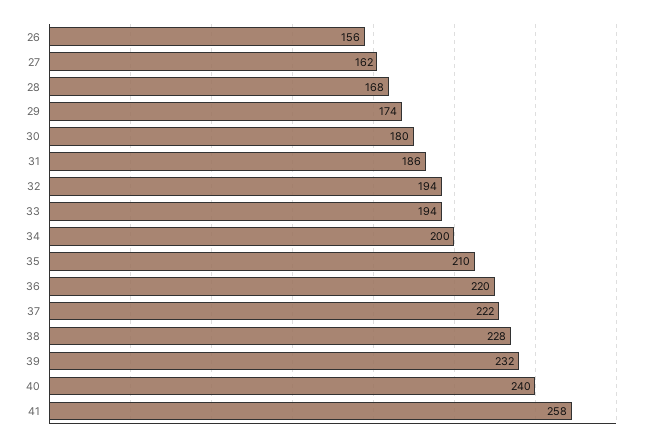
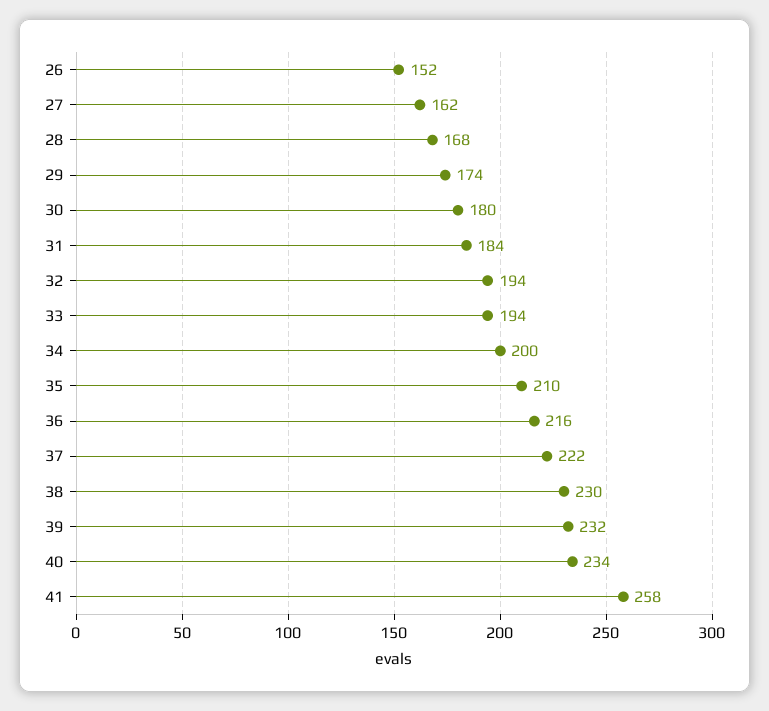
26: 156 -> 152
31: 186 -> 184
36: 220 -> 216
38: 228 -> 230
40: 240 -> 234

